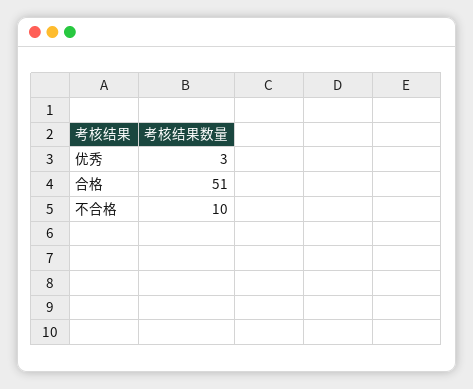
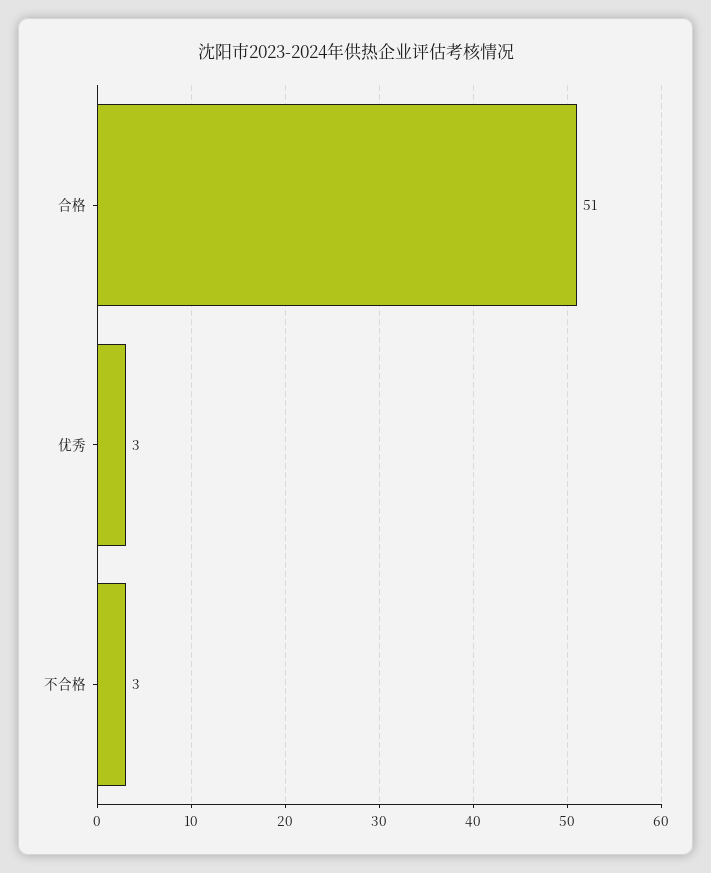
不合格: 10 -> 3

